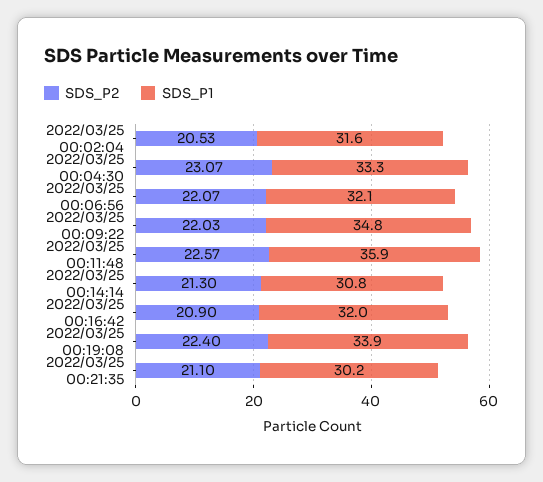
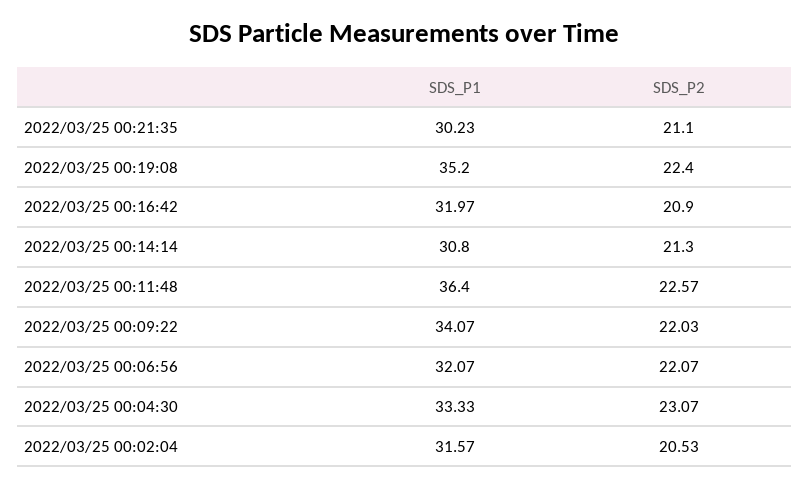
SDS_P1, 2022/03/25 00:09:22: 34.8 -> 34.07
SDS_P1, 2022/03/25 00:11:48: 35.9 -> 36.4
SDS_P1, 2022/03/25 00:19:08: 33.9 -> 35.2

